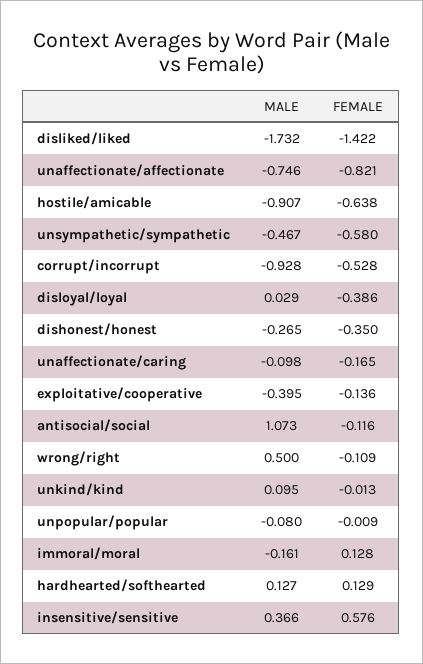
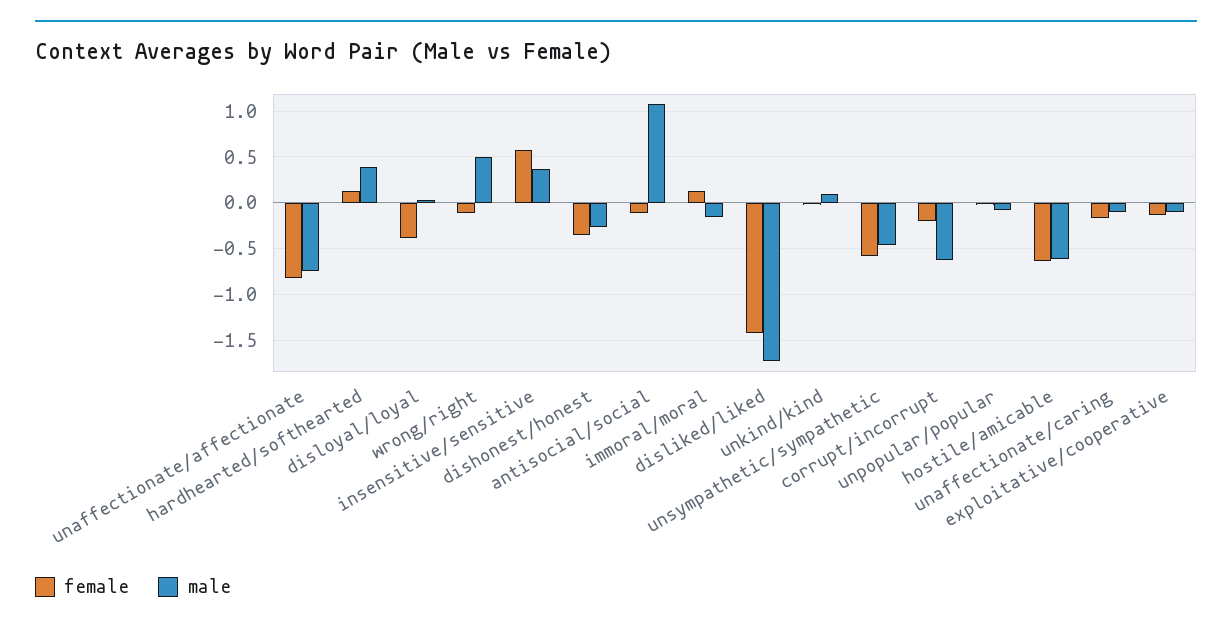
MALE, hostile/amicable: -0.907 -> -0.6
MALE, corrupt/incorrupt: -0.928 -> -0.6
FEMALE, corrupt/incorrupt: -0.528 -> -0.2
MALE, exploitative/cooperative: -0.395 -> -0.1
MALE, hardhearted/softhearted: 0.127 -> 0.4

